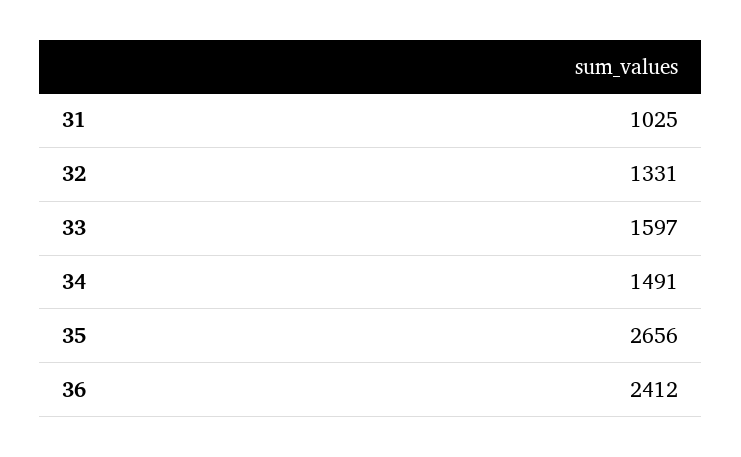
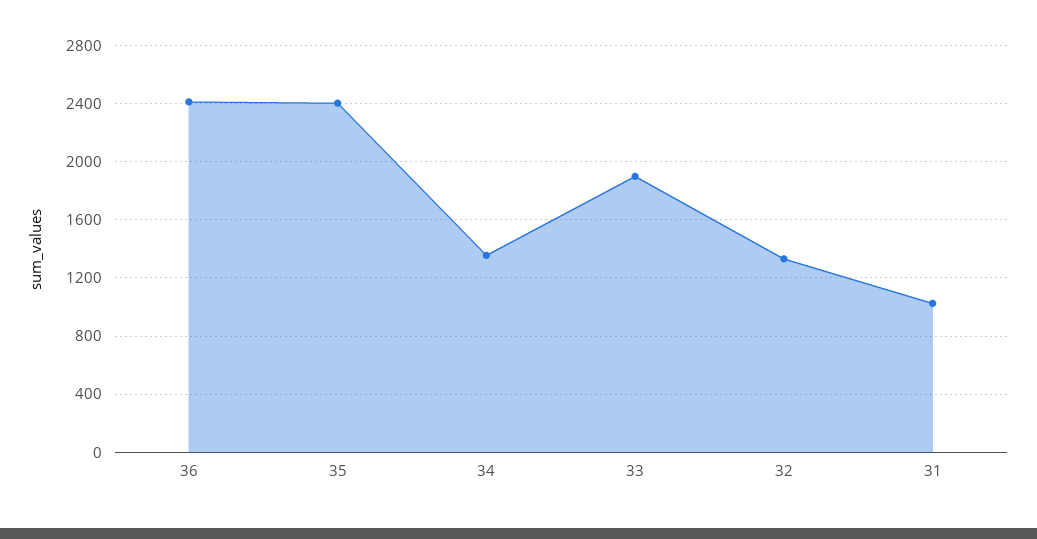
33: 1597 -> 1900
34: 1491 -> 1350
35: 2656 -> 2400

